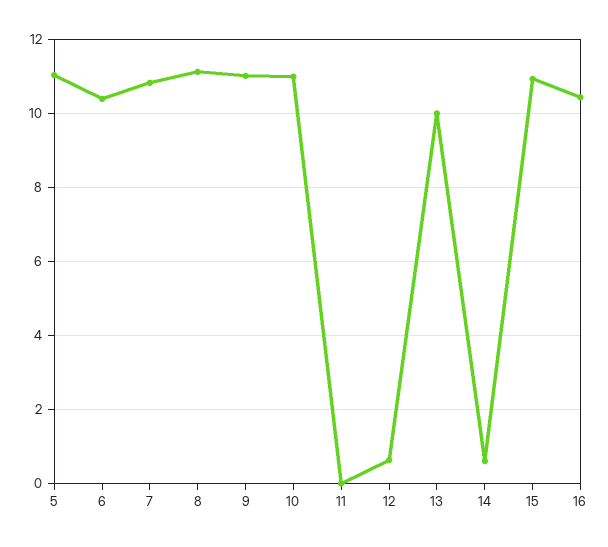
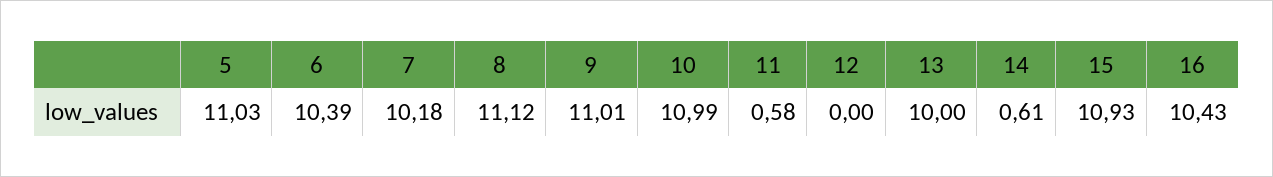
7: 10.8 -> 10.18
11: 0 -> 0.58
12: 0.6 -> 0

